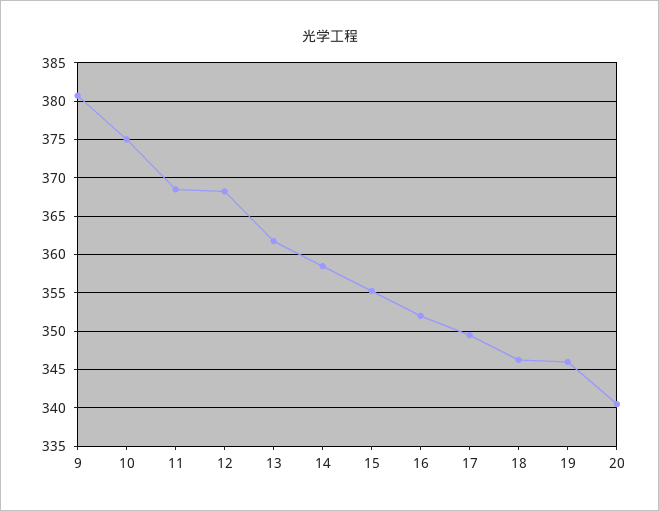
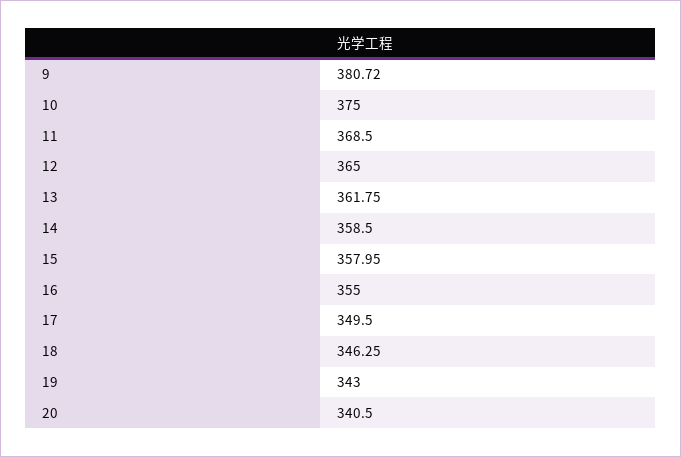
12: 368 -> 365
15: 355 -> 357.95
16: 352 -> 355
19: 346 -> 343

